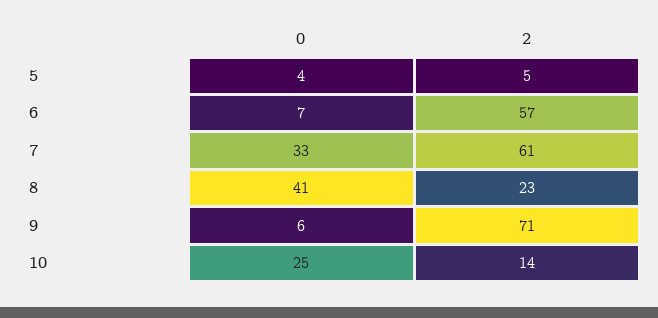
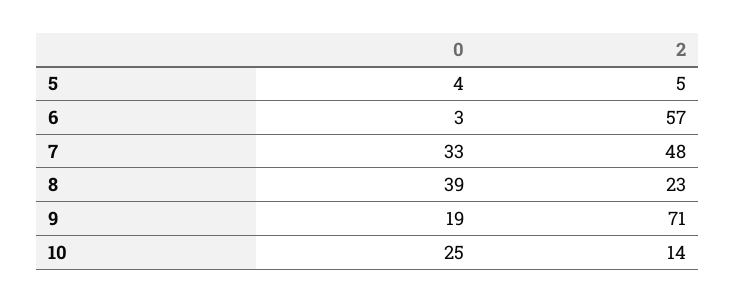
0, 6: 7 -> 3
2, 7: 61 -> 48
0, 8: 41 -> 39
0, 9: 6 -> 19

